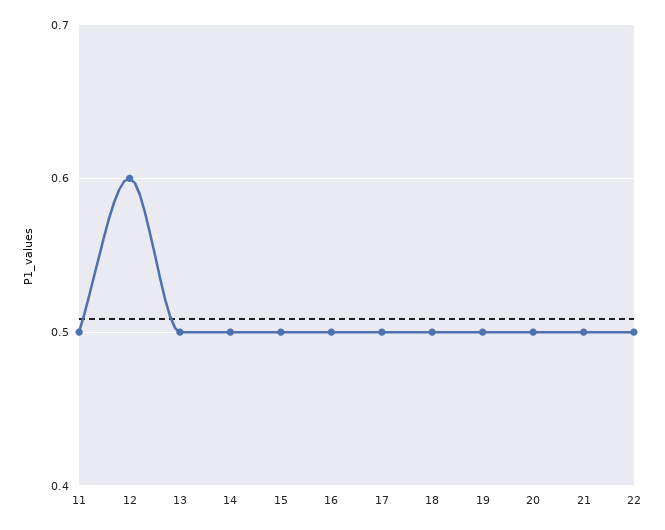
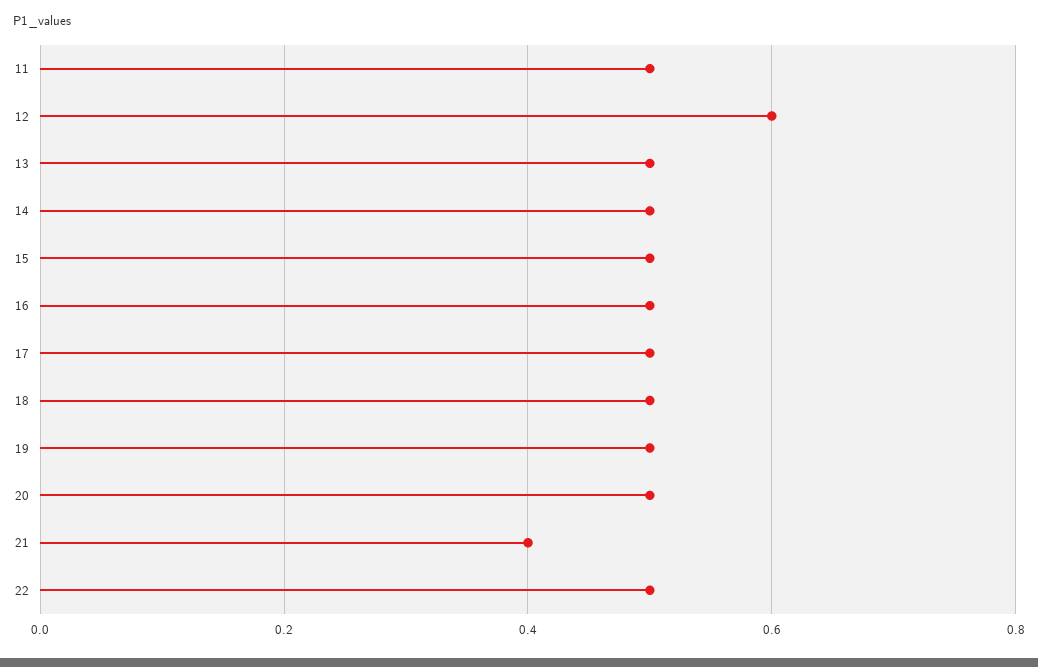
21: 0.5 -> 0.4

